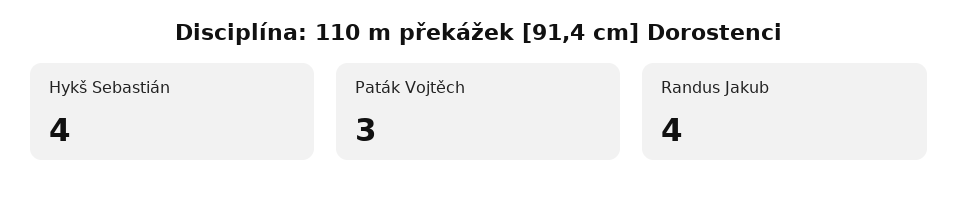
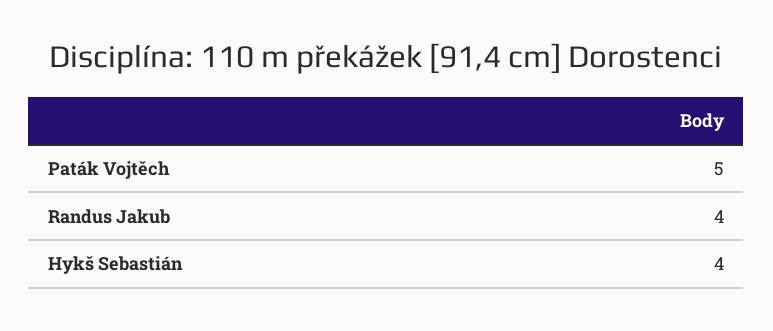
Paták Vojtěch: 3 -> 5

